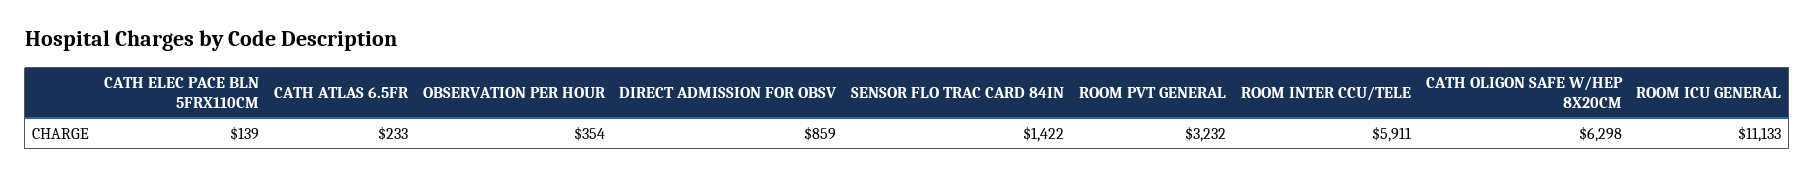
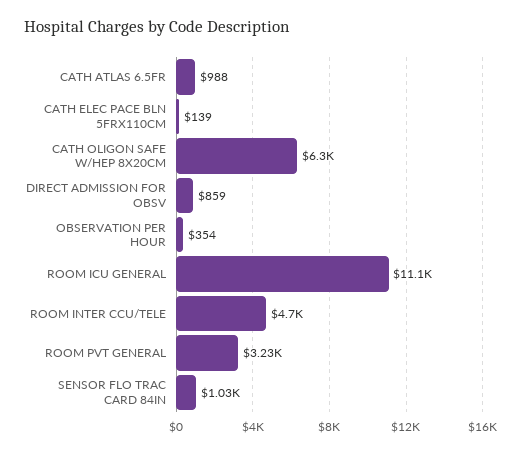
CATH ATLAS 6.5FR: 233 -> 988
SENSOR FLO TRAC CARD 84IN: 1422 -> 1030
ROOM INTER CCU/TELE: 5911 -> 4700

